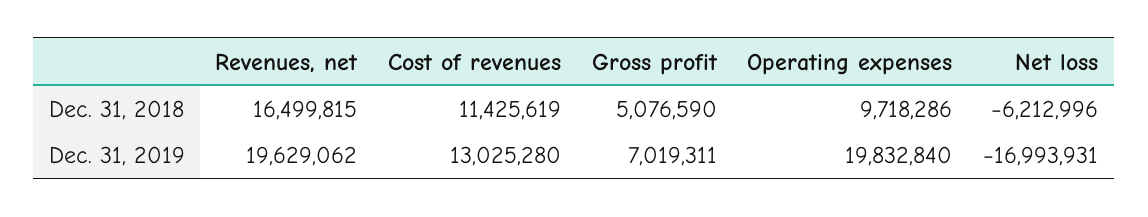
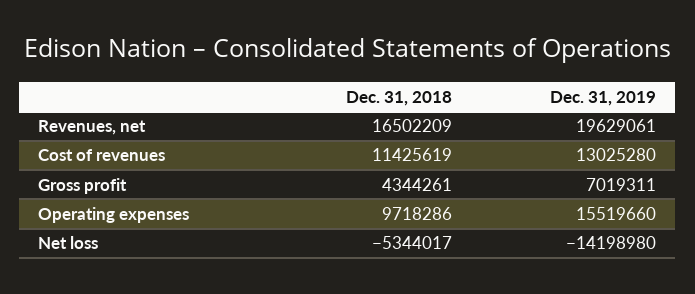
Revenues, net, Dec. 31, 2018: 16499815 -> 16502209
Gross profit, Dec. 31, 2018: 5076590 -> 4344261
Net loss, Dec. 31, 2018: -6212996 -> -5344017
Revenues, net, Dec. 31, 2019: 19629062 -> 19629061
Operating expenses, Dec. 31, 2019: 19832840 -> 15519660
Net loss, Dec. 31, 2019: -16993931 -> -14198980

